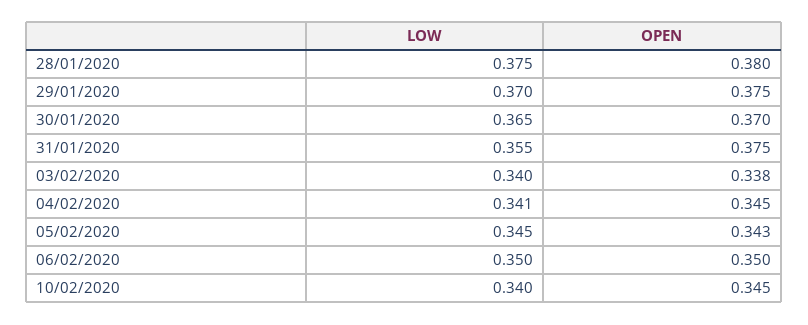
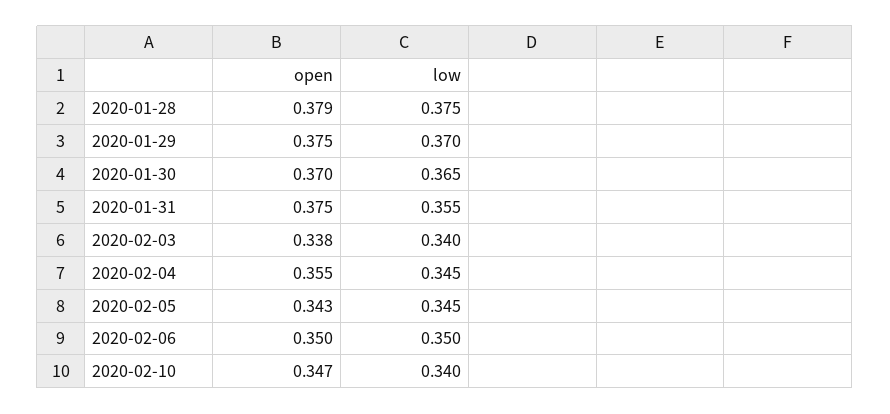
OPEN, 28/01/2020: 0.38 -> 0.379
LOW, 04/02/2020: 0.341 -> 0.345
OPEN, 04/02/2020: 0.345 -> 0.355
OPEN, 10/02/2020: 0.345 -> 0.347

